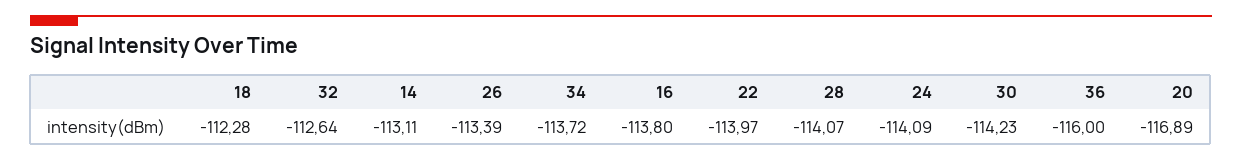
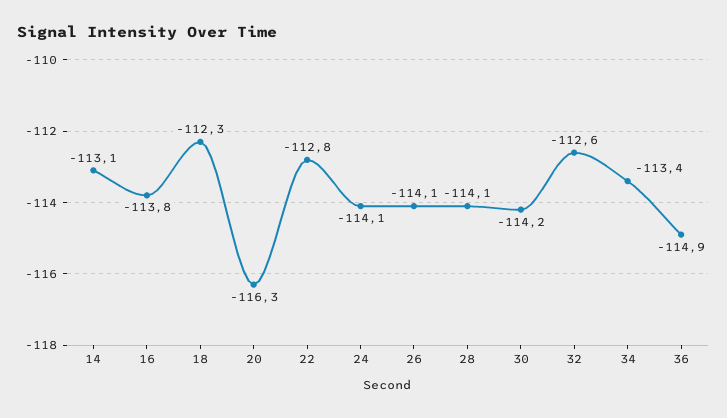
26: -113.39 -> -114.1
34: -113.72 -> -113.4
22: -113.97 -> -112.8
36: -116 -> -114.9
20: -116.89 -> -116.3

